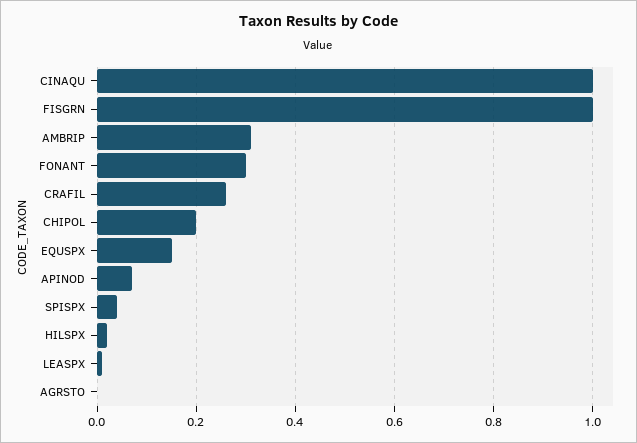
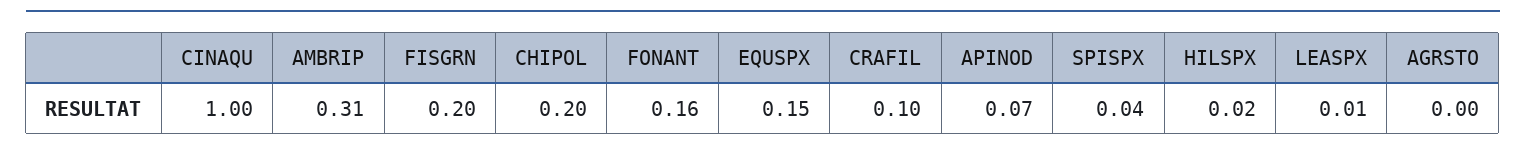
FISGRN: 1 -> 0.2
FONANT: 0.3 -> 0.16
CRAFIL: 0.25 -> 0.1

